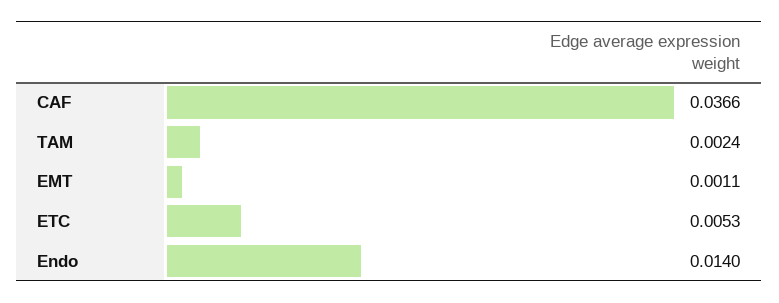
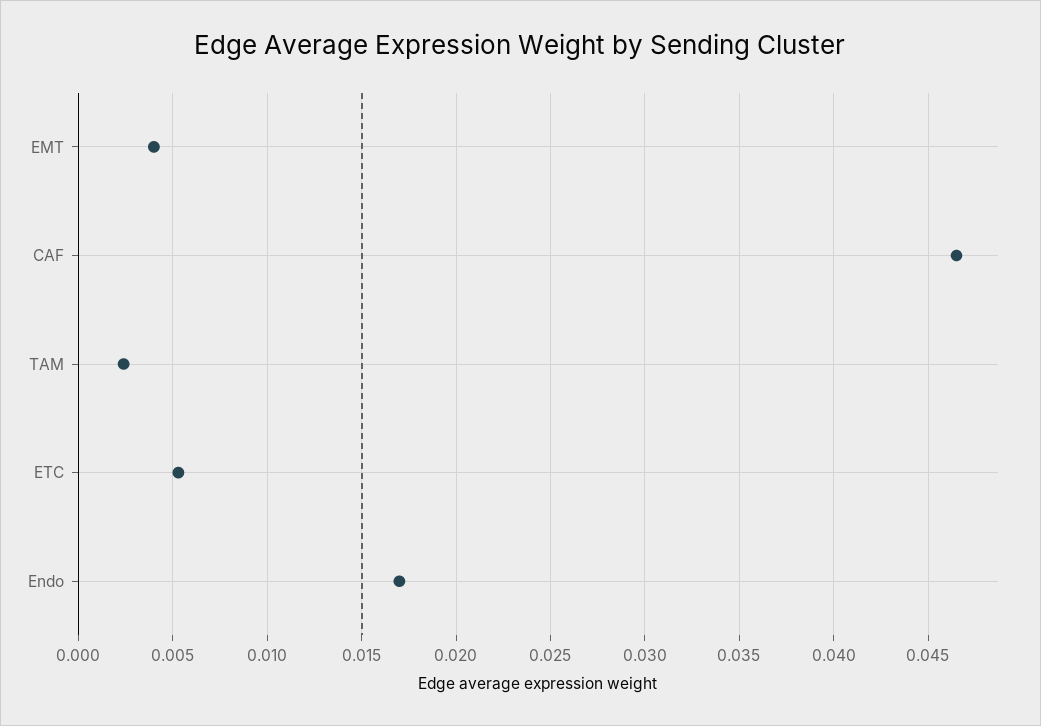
CAF: 0.0366 -> 0.0465
EMT: 0.0011 -> 0.004
Endo: 0.014 -> 0.017

